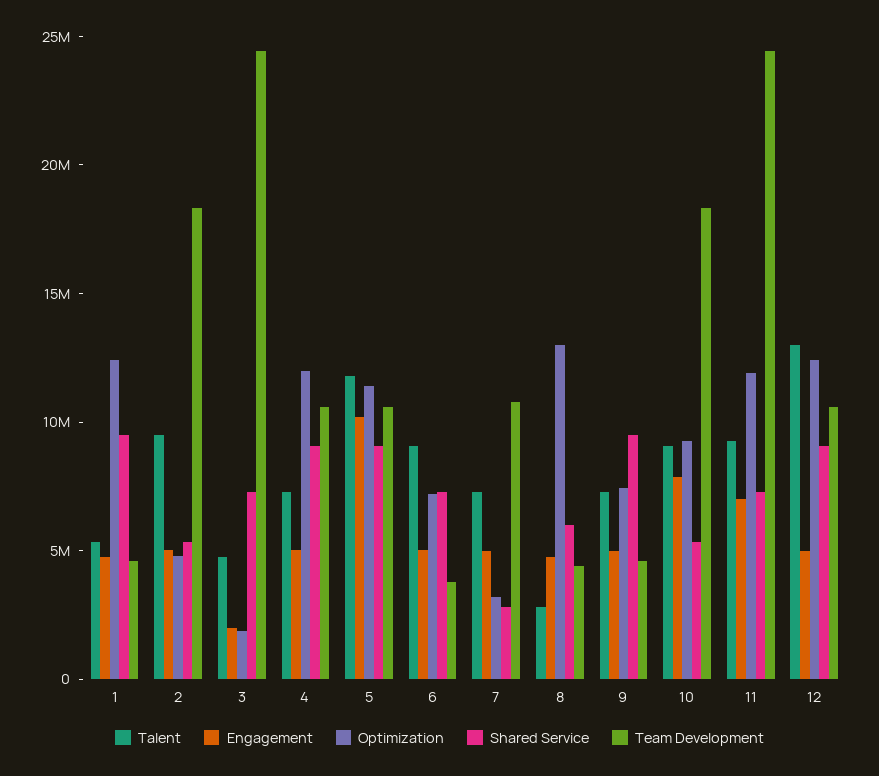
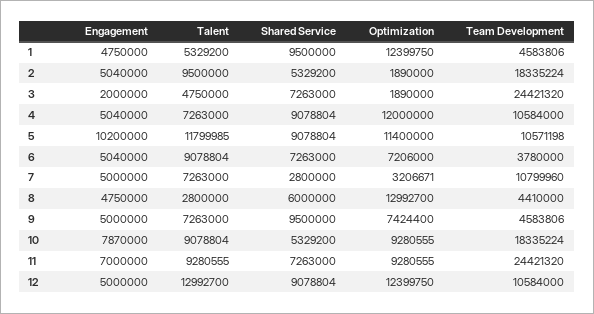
Optimization, 2: 5000000 -> 1890000
Optimization, 11: 12000000 -> 9280555

